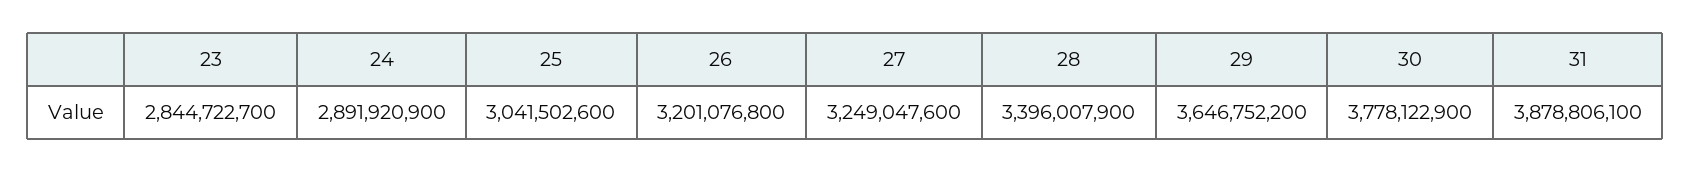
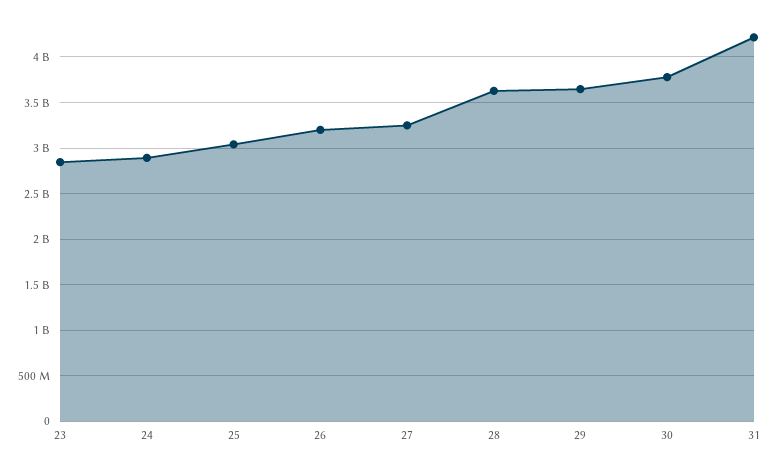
28: 3396007900 -> 3600000000
31: 3878806100 -> 4200000000

